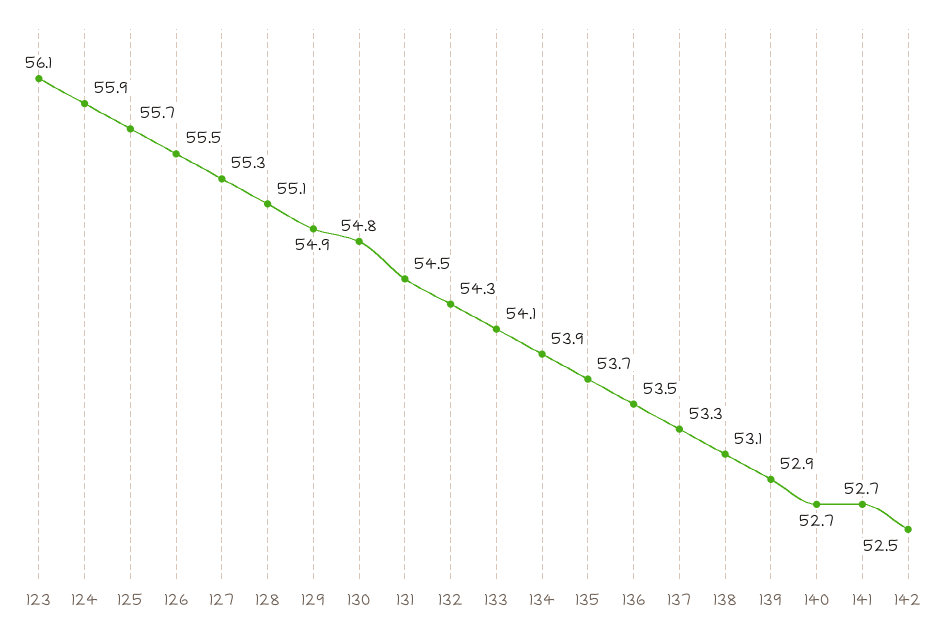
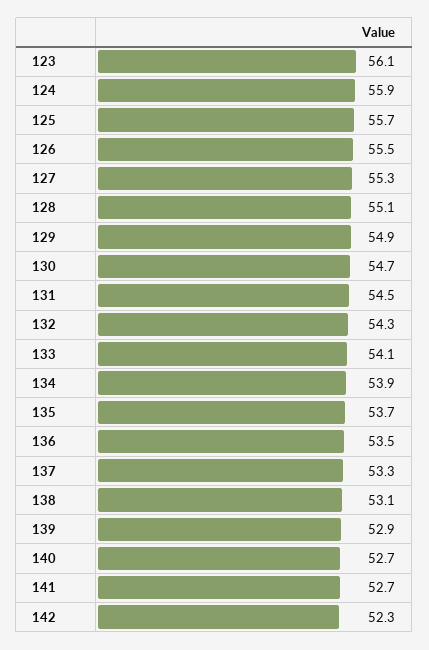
130: 54.8 -> 54.7
142: 52.5 -> 52.3

